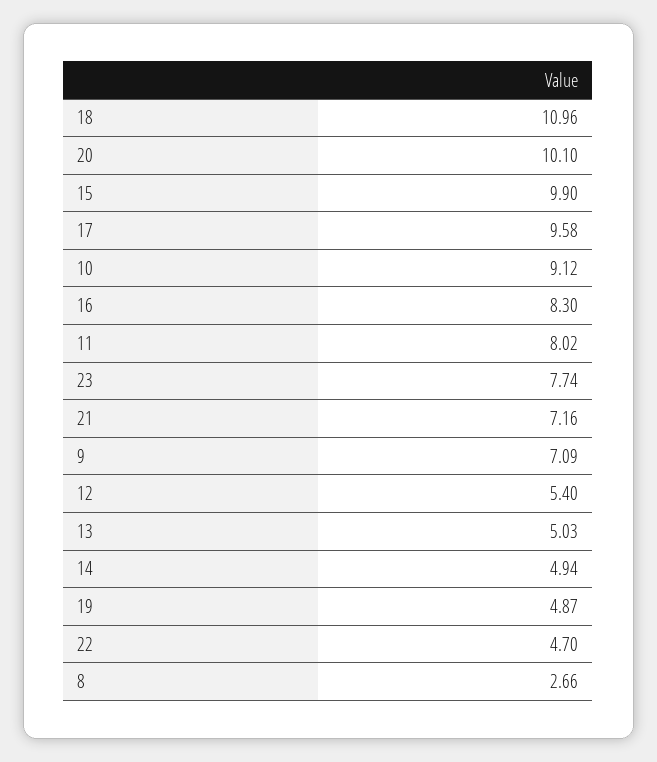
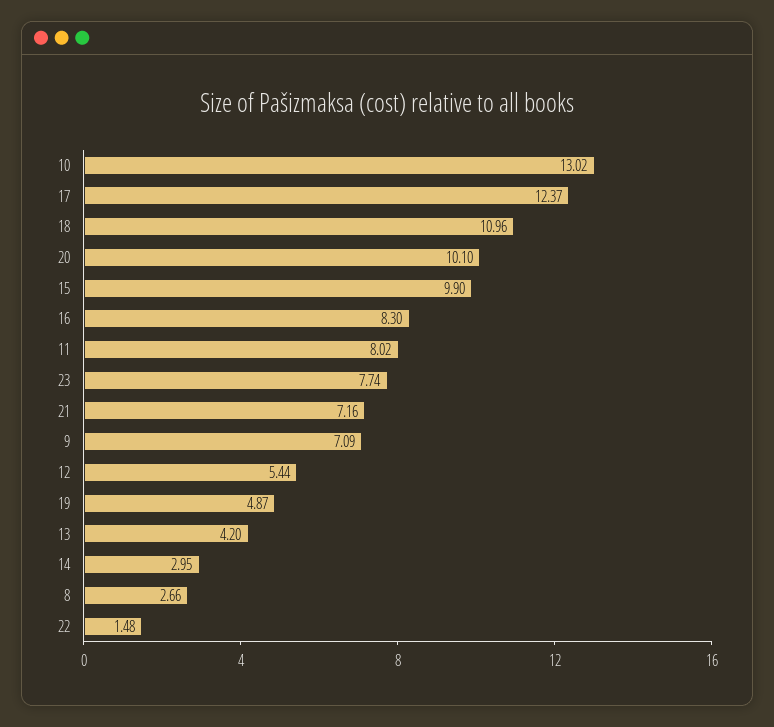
17: 9.58 -> 12.37
10: 9.12 -> 13.02
12: 5.4 -> 5.44
13: 5.03 -> 4.2
14: 4.94 -> 2.95
22: 4.7 -> 1.48

